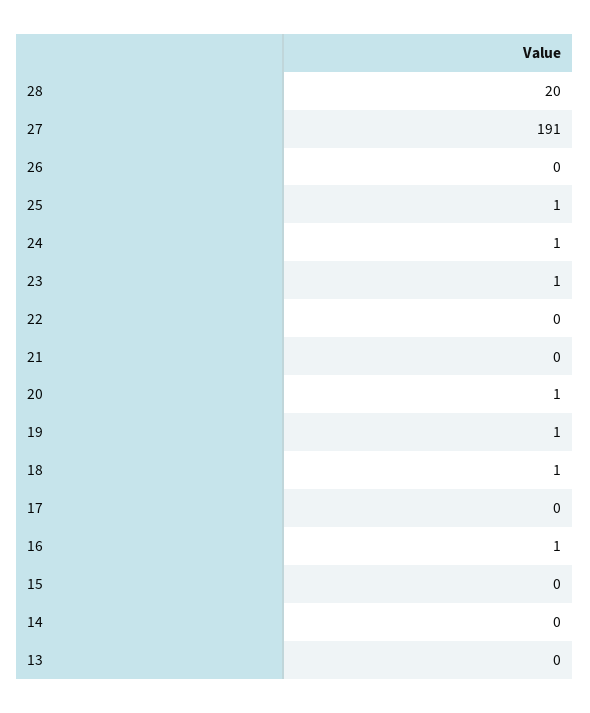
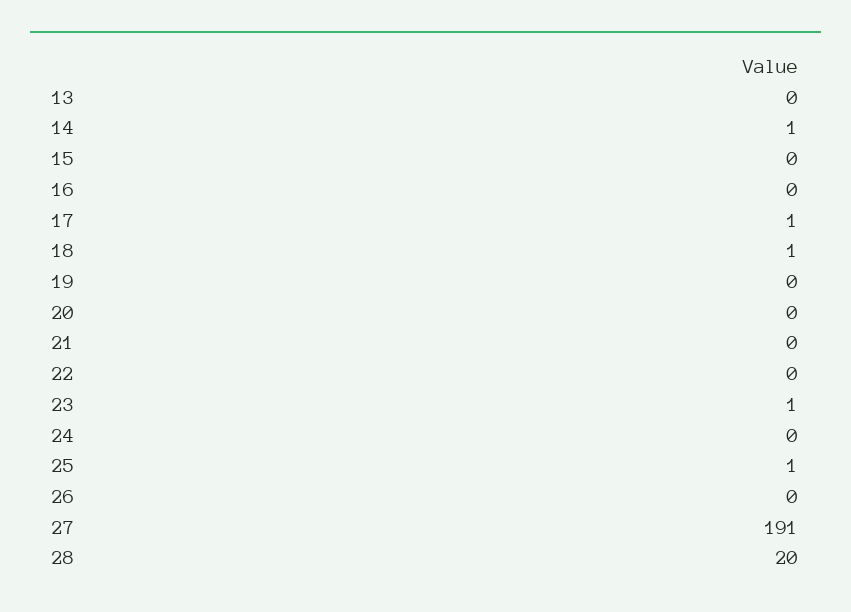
24: 1 -> 0
20: 1 -> 0
19: 1 -> 0
17: 0 -> 1
16: 1 -> 0
14: 0 -> 1

